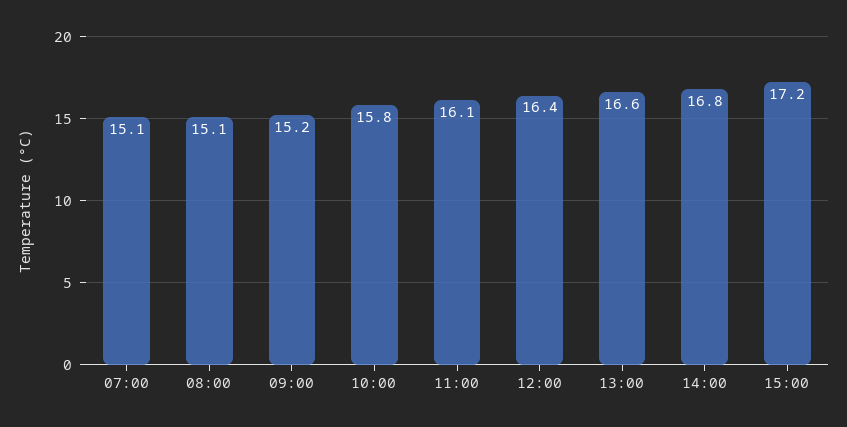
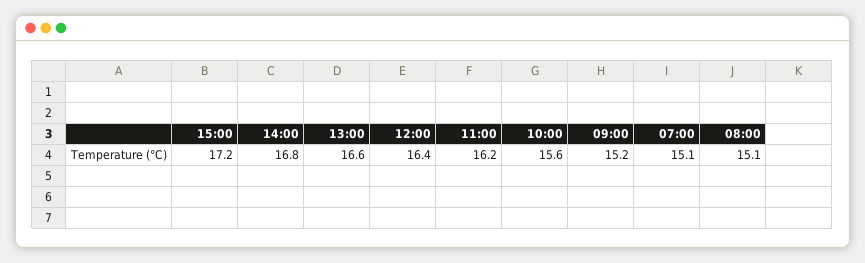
10:00: 15.8 -> 15.6
11:00: 16.1 -> 16.2

